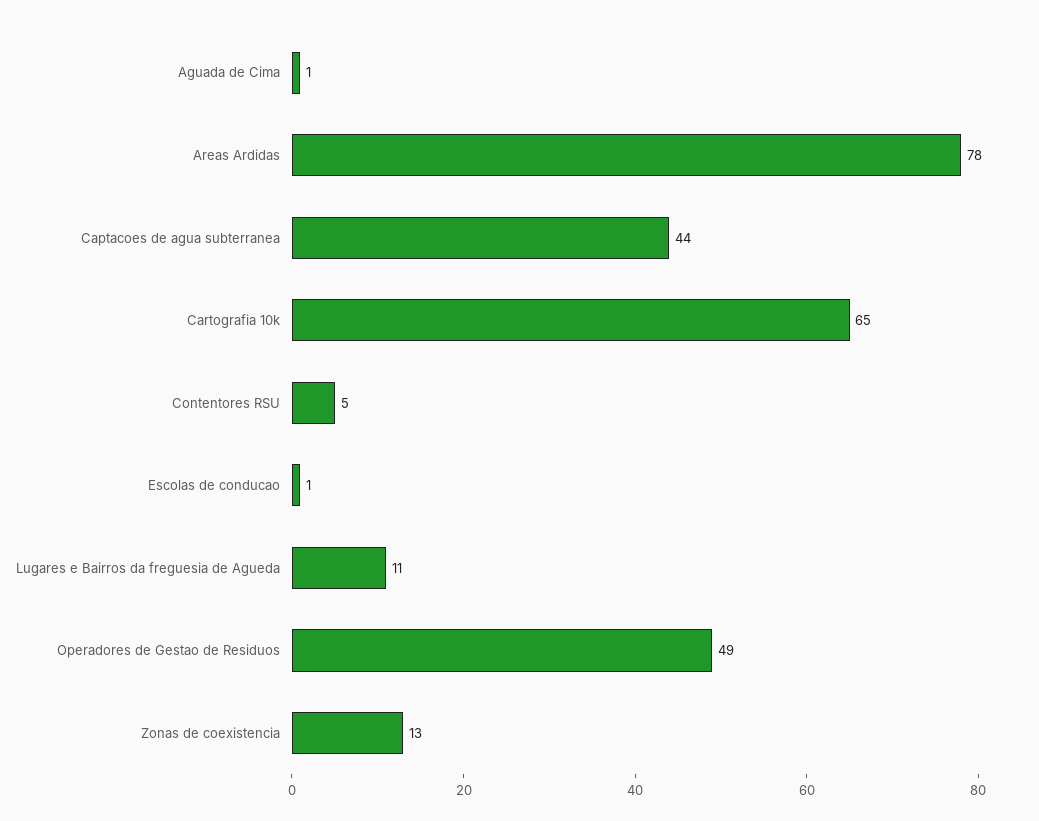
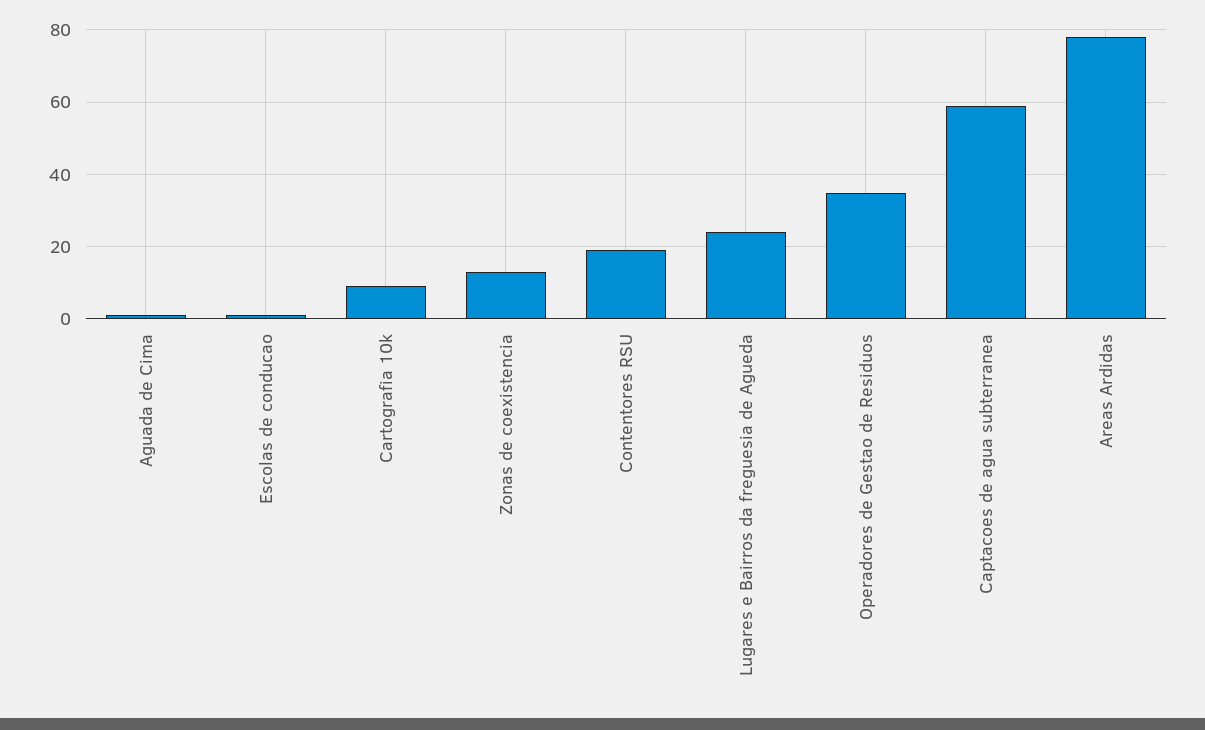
Captacoes de agua subterranea: 44 -> 60
Cartografia 10k: 65 -> 10
Contentores RSU: 5 -> 20
Lugares e Bairros da freguesia de Agueda: 11 -> 25
Operadores de Gestao de Residuos: 49 -> 35

